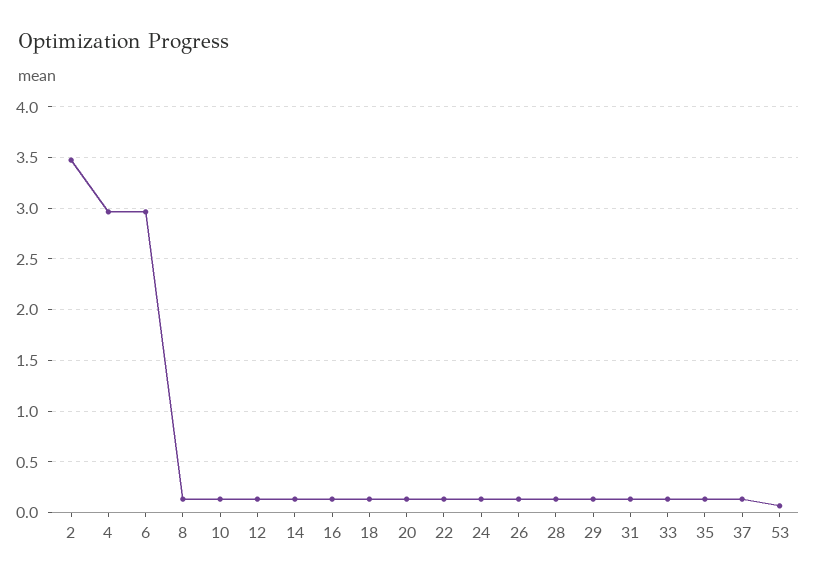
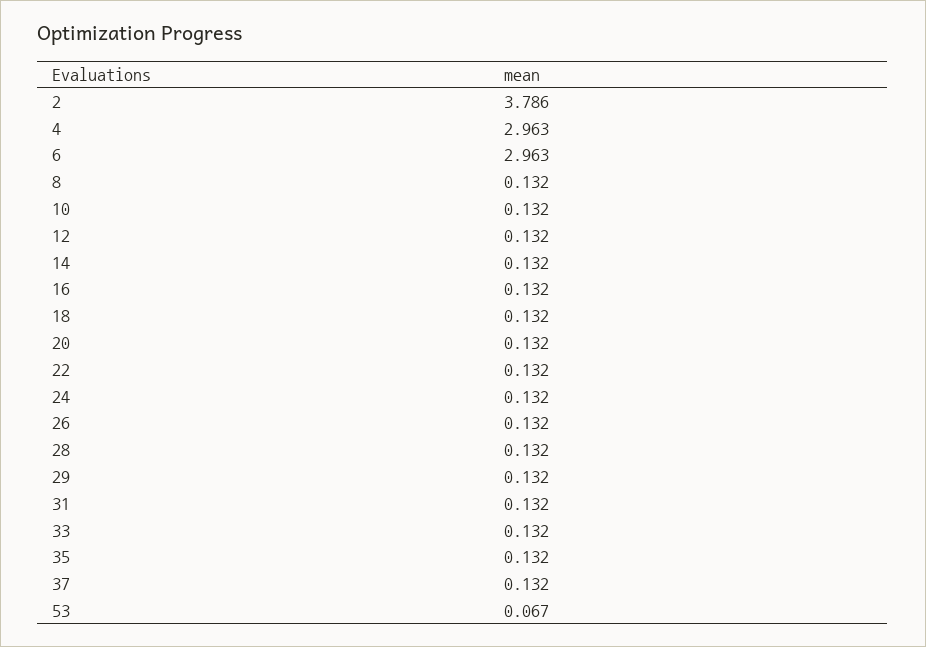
2: 3.5 -> 3.786

